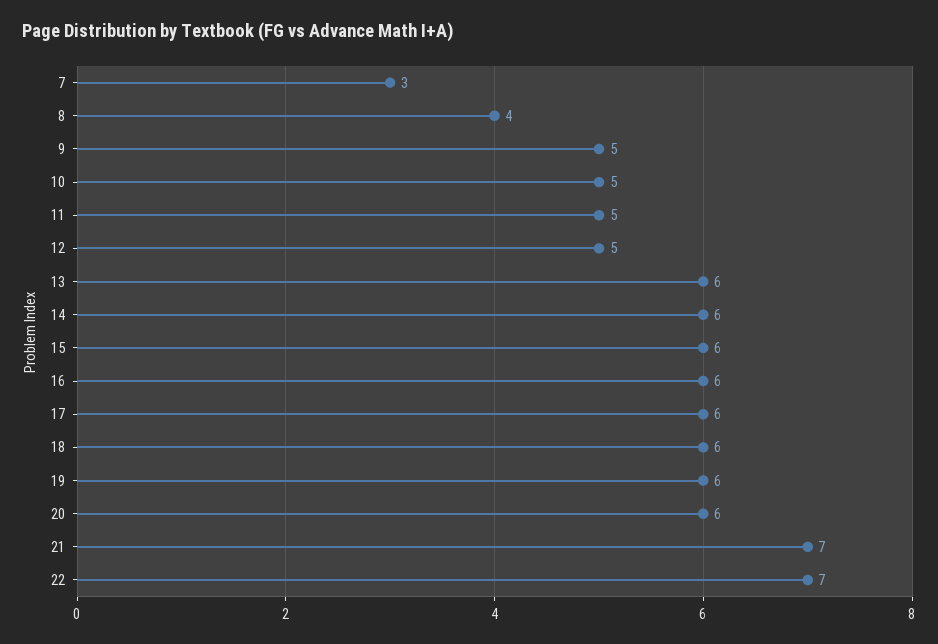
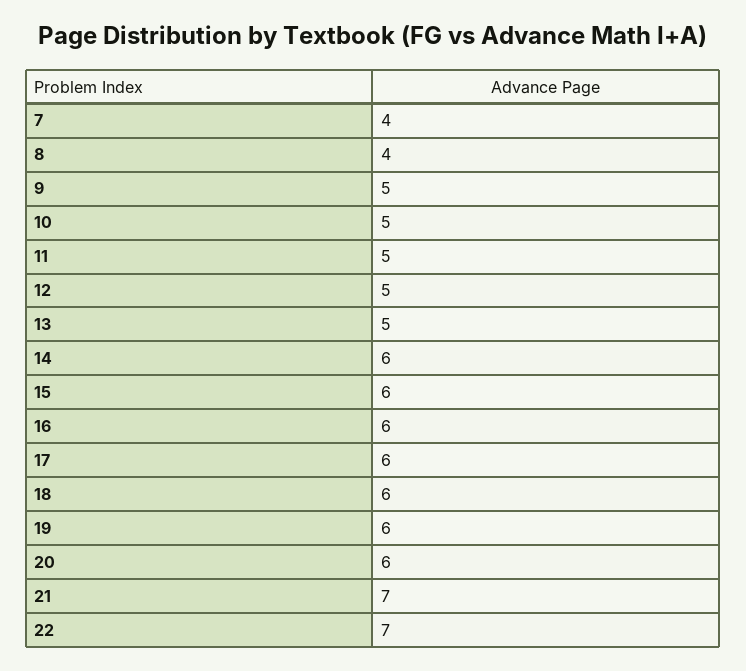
7: 3 -> 4
13: 6 -> 5

